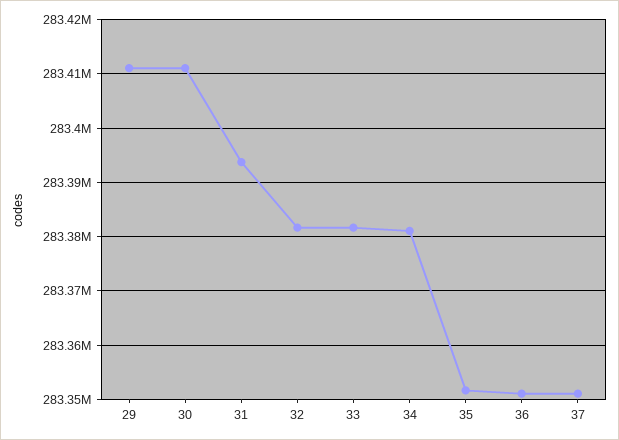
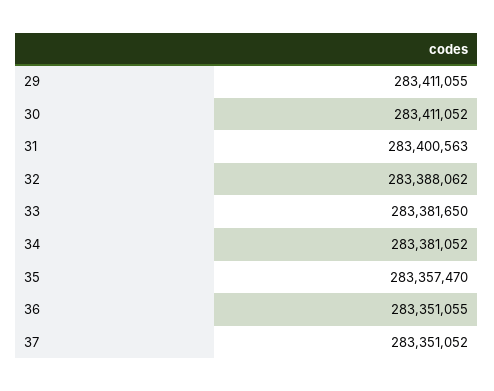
31: 283394000 -> 283400563
32: 283382000 -> 283388062
35: 283352000 -> 283357470

